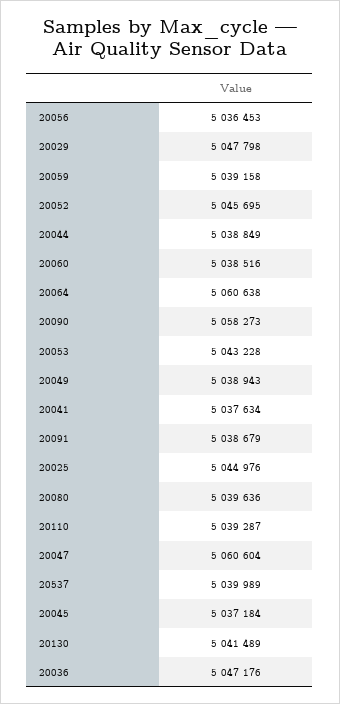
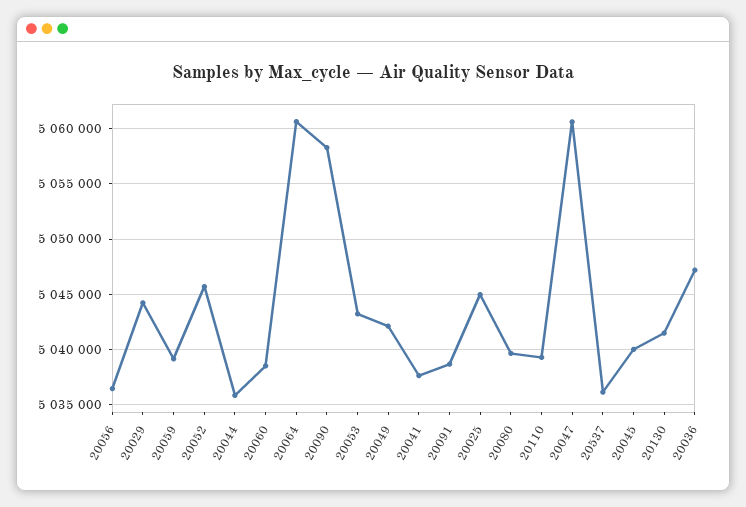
20029: 5047798 -> 5044000
20044: 5038849 -> 5036000
20049: 5038943 -> 5042000
20537: 5039989 -> 5036000
20045: 5037184 -> 5040000

